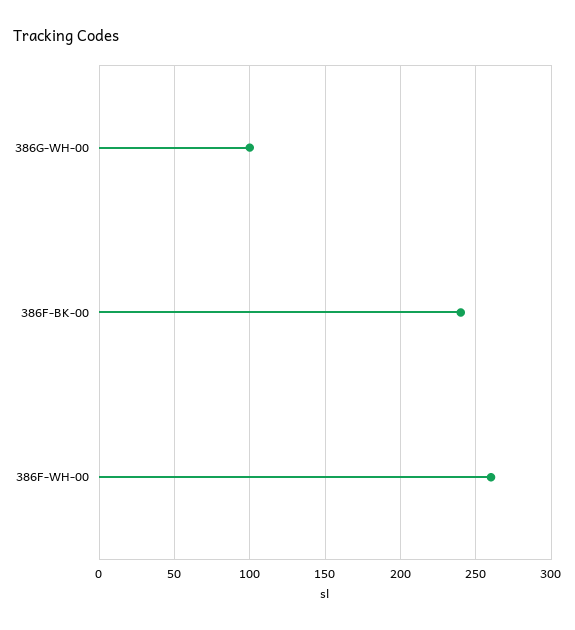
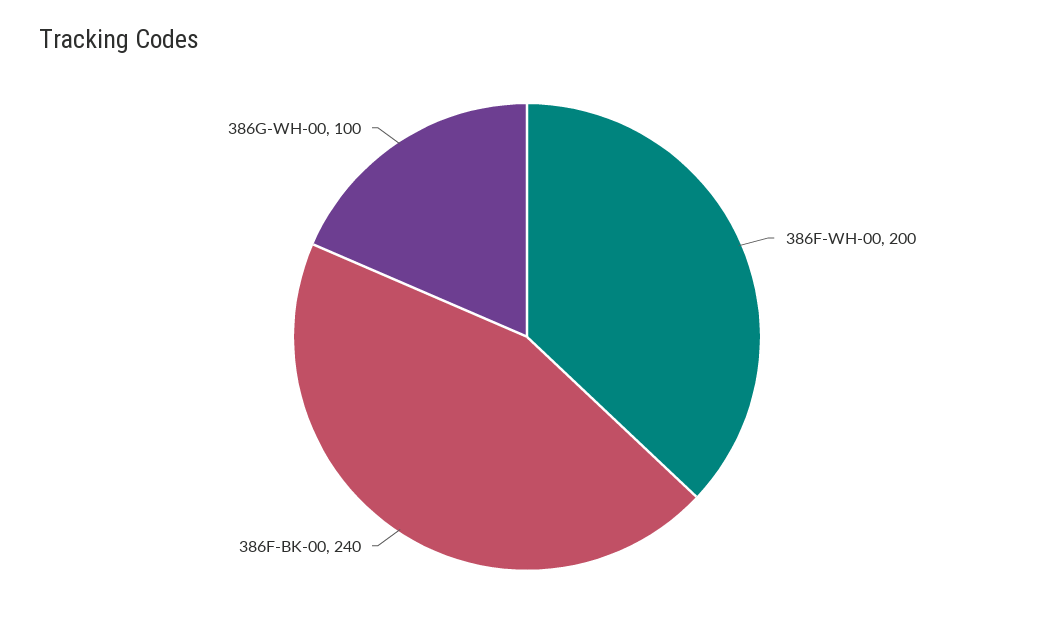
386F-WH-00: 260 -> 200

